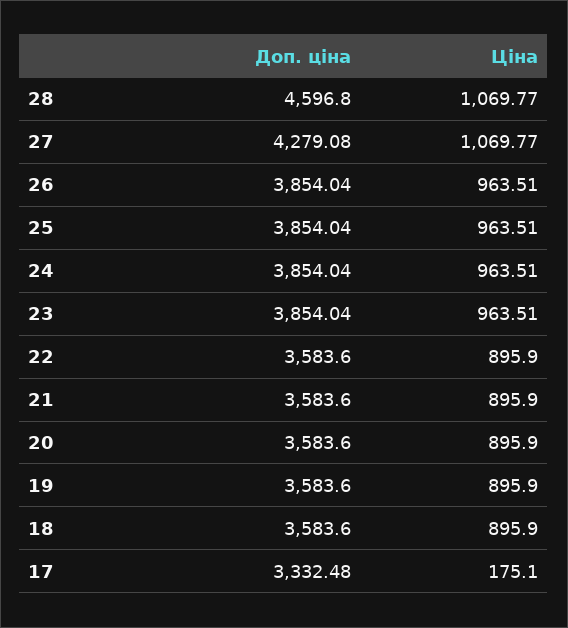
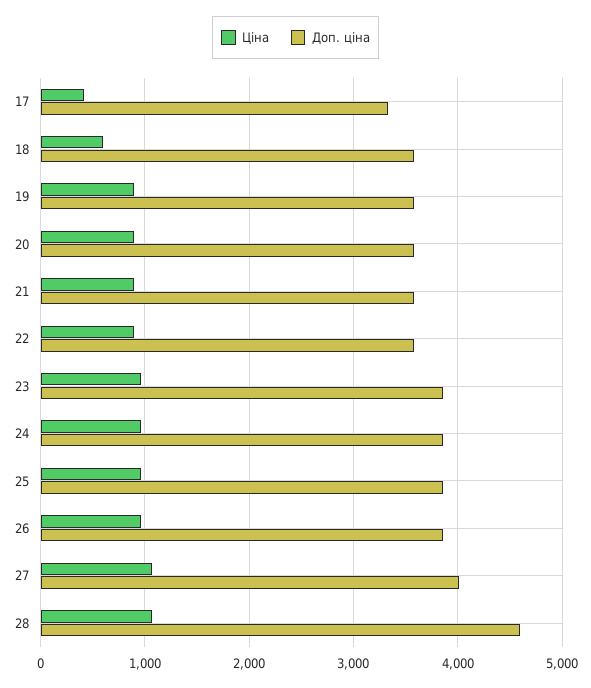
Доп. ціна, 27: 4279.08 -> 4000
Ціна, 18: 895.9 -> 600
Ціна, 17: 175.1 -> 400

